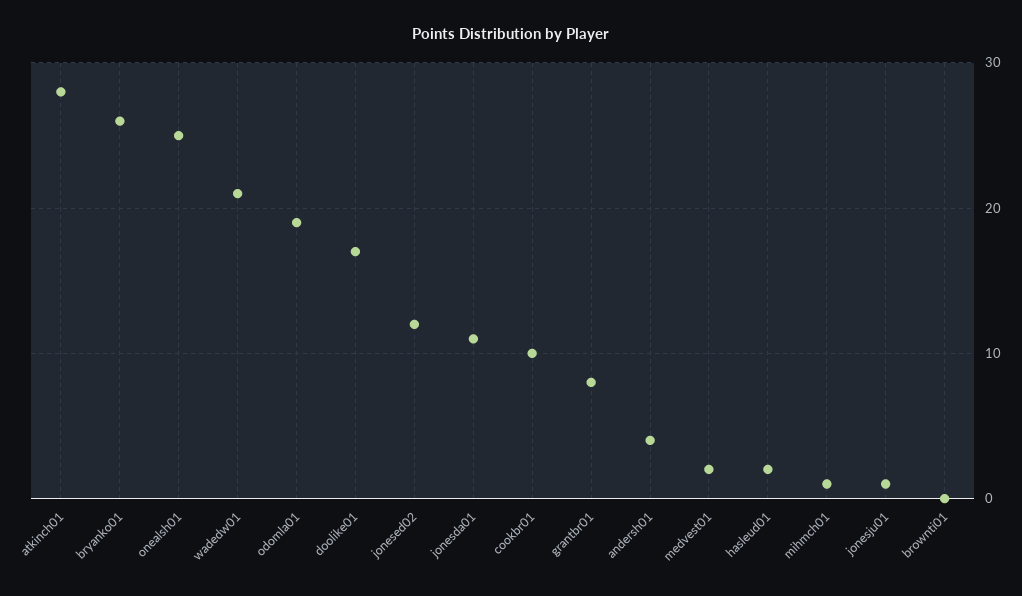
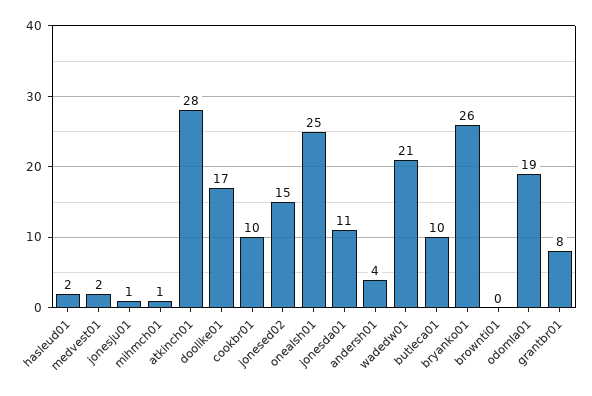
jonesed02: 12 -> 15
butleca01: none -> 10

